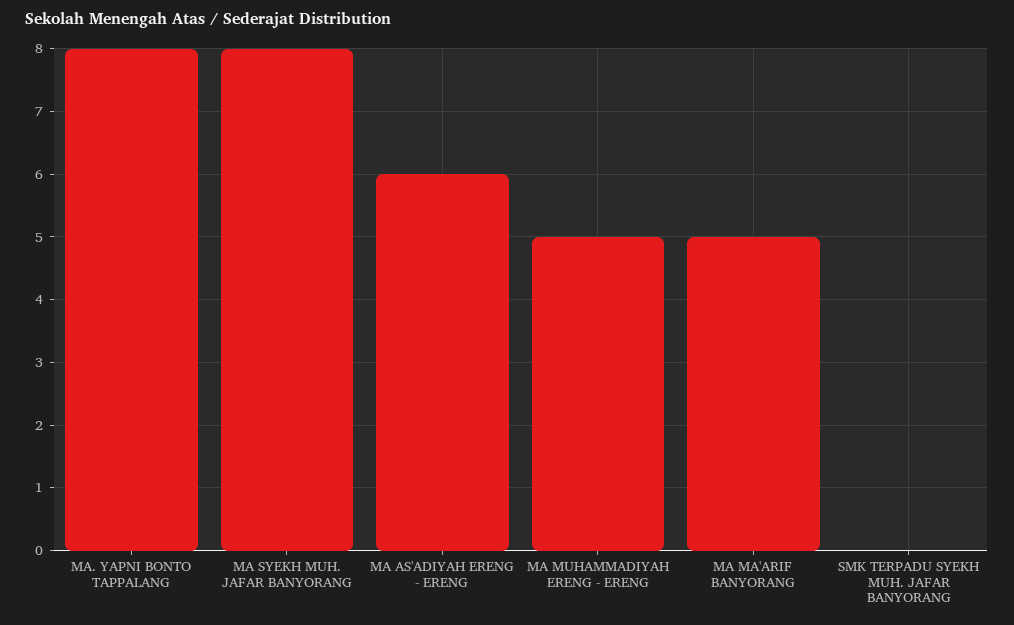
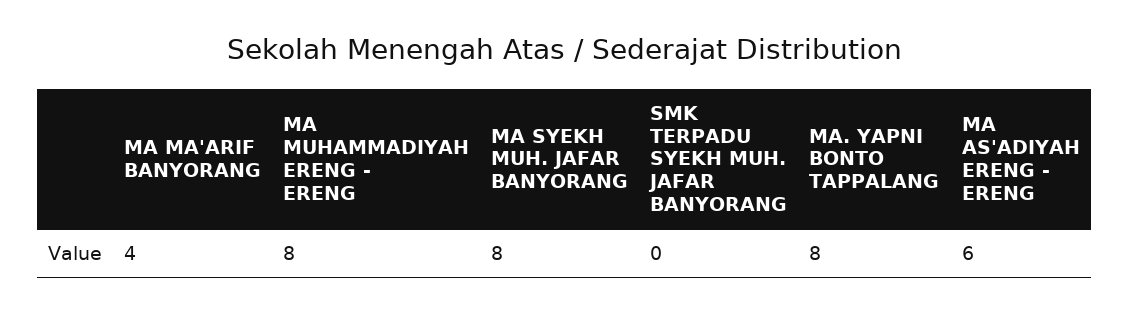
MA MUHAMMADIYAH ERENG - ERENG: 5 -> 8
MA MA'ARIF BANYORANG: 5 -> 4

